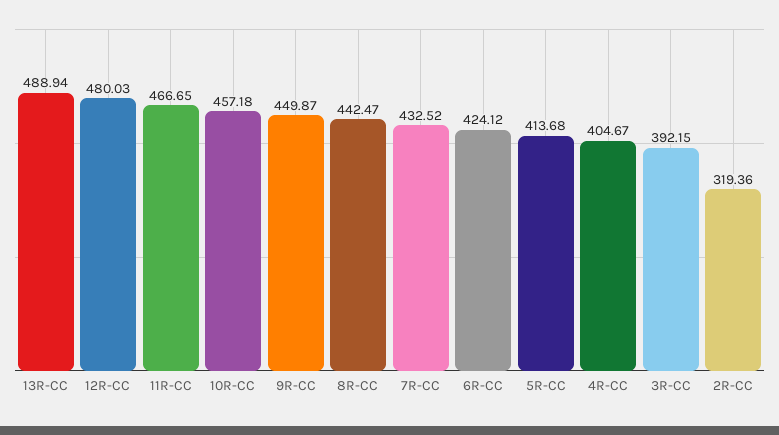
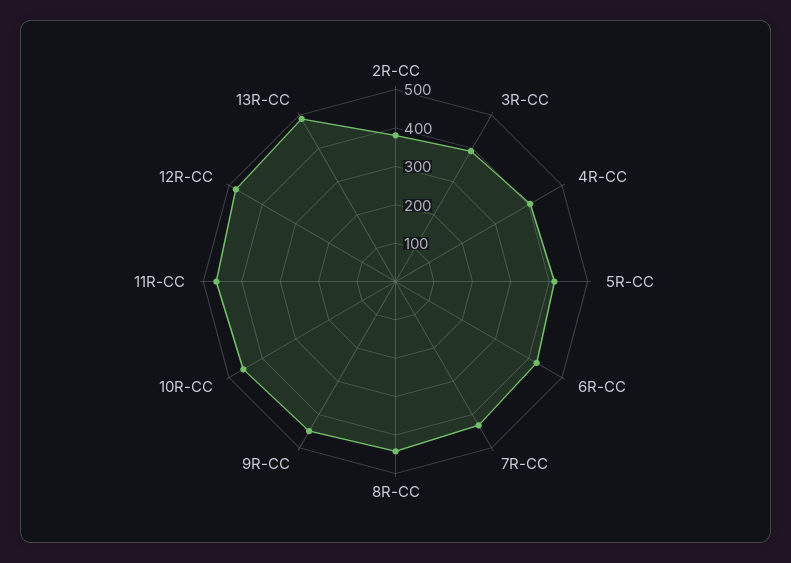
2R-CC: 319.36 -> 375

